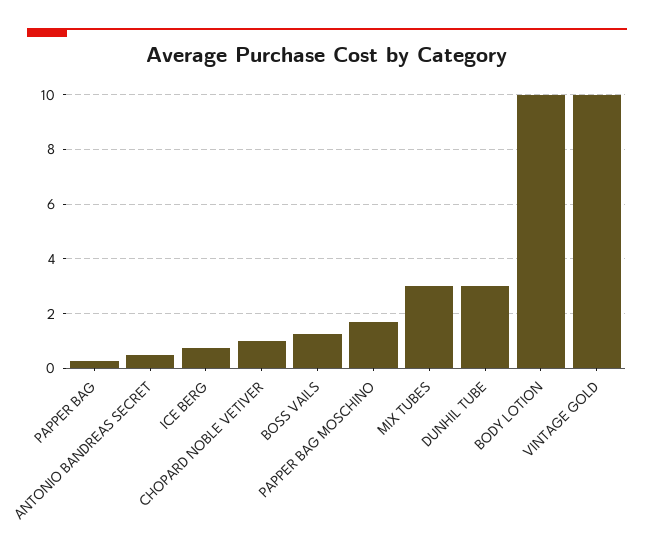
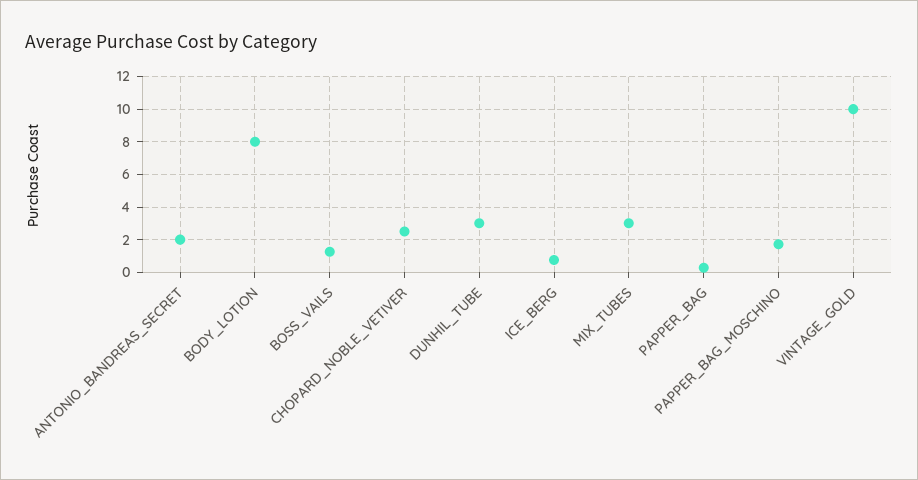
ANTONIO BANDREAS SECRET: 0.5 -> 2
CHOPARD NOBLE VETIVER: 1 -> 2.5
BODY LOTION: 10 -> 8

